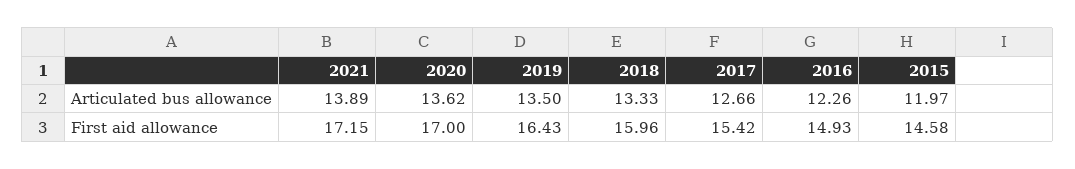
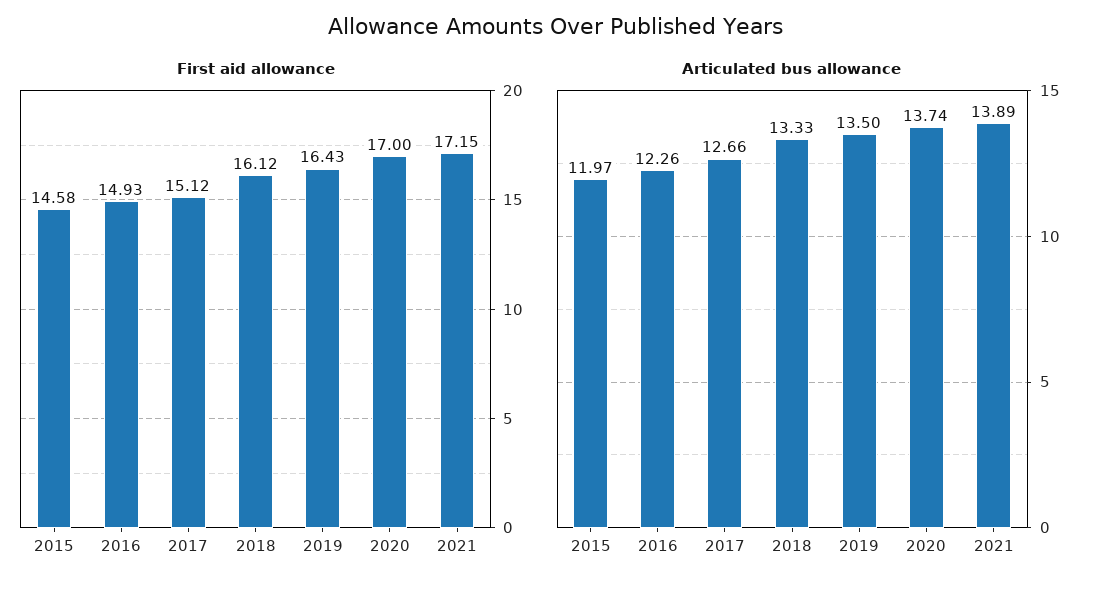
Articulated bus allowance, 2020: 13.62 -> 13.74
First aid allowance, 2018: 15.96 -> 16.12
First aid allowance, 2017: 15.42 -> 15.12

